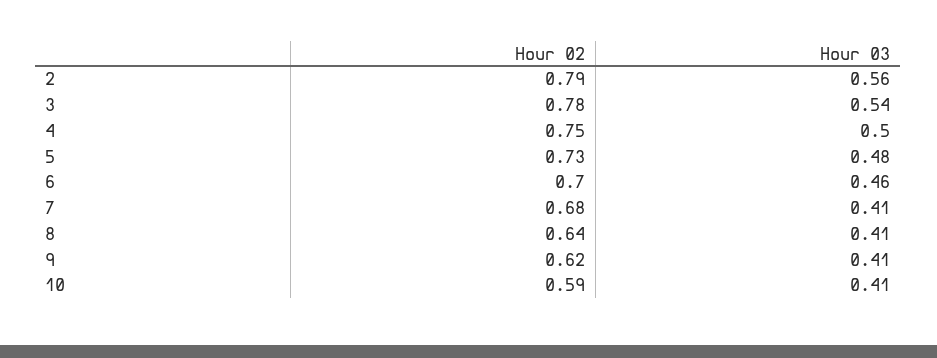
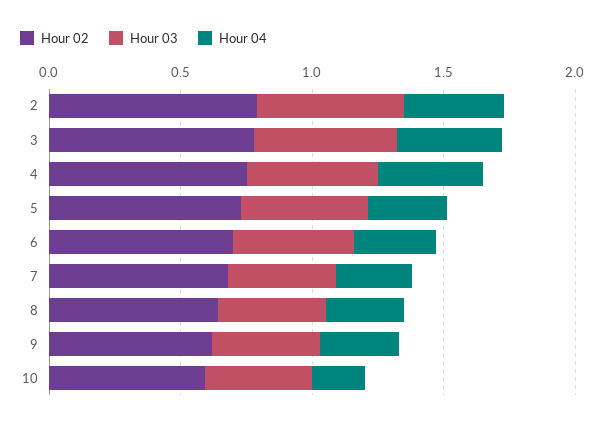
Hour 04, 2: none -> 0.4
Hour 04, 3: none -> 0.4
Hour 04, 4: none -> 0.4
Hour 04, 5: none -> 0.3
Hour 04, 6: none -> 0.3
Hour 04, 7: none -> 0.3
Hour 04, 8: none -> 0.3
Hour 04, 9: none -> 0.3
Hour 04, 10: none -> 0.2

